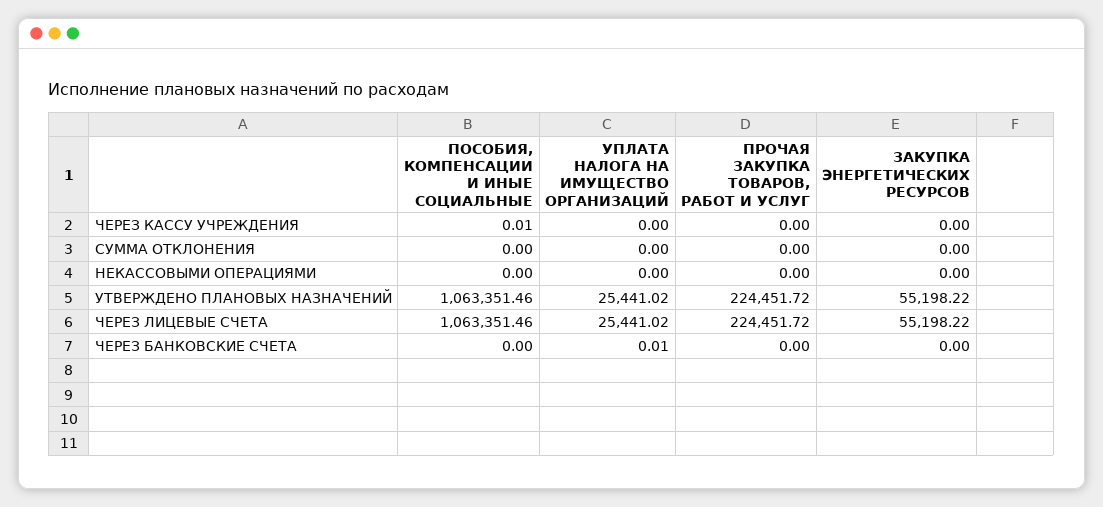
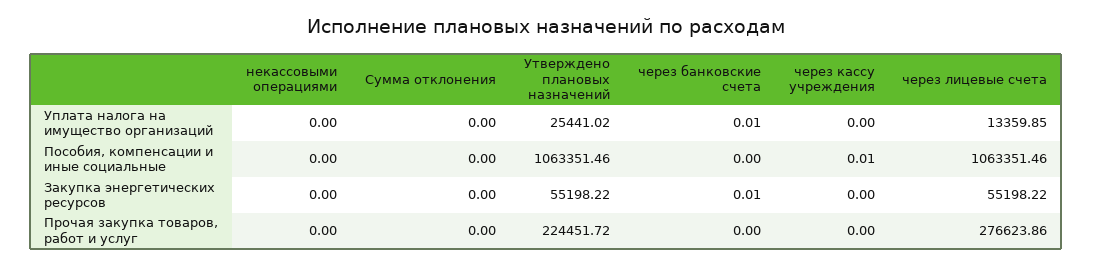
УПЛАТА НАЛОГА НА ИМУЩЕСТВО ОРГАНИЗАЦИЙ, ЧЕРЕЗ ЛИЦЕВЫЕ СЧЕТА: 25441.02 -> 13359.85
ПРОЧАЯ ЗАКУПКА ТОВАРОВ, РАБОТ И УСЛУГ, ЧЕРЕЗ ЛИЦЕВЫЕ СЧЕТА: 224451.72 -> 276623.86
ЗАКУПКА ЭНЕРГЕТИЧЕСКИХ РЕСУРСОВ, ЧЕРЕЗ БАНКОВСКИЕ СЧЕТА: 0 -> 0.01

